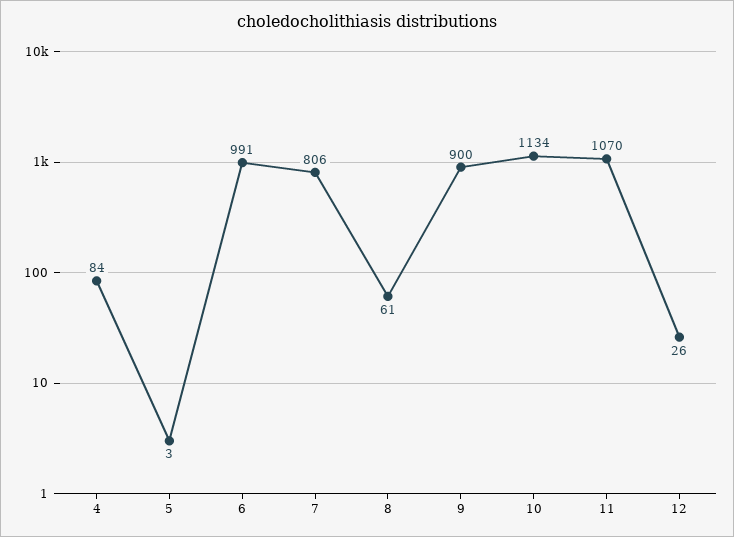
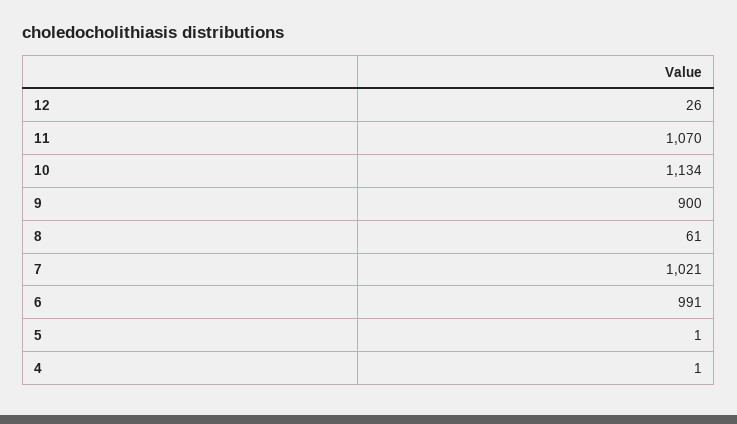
4: 84 -> 1
5: 3 -> 1
7: 806 -> 1021

